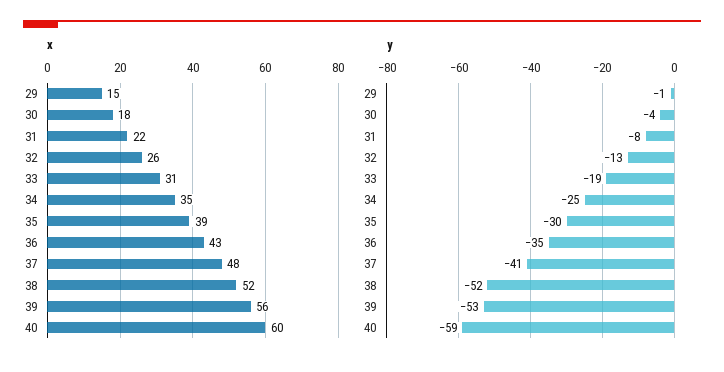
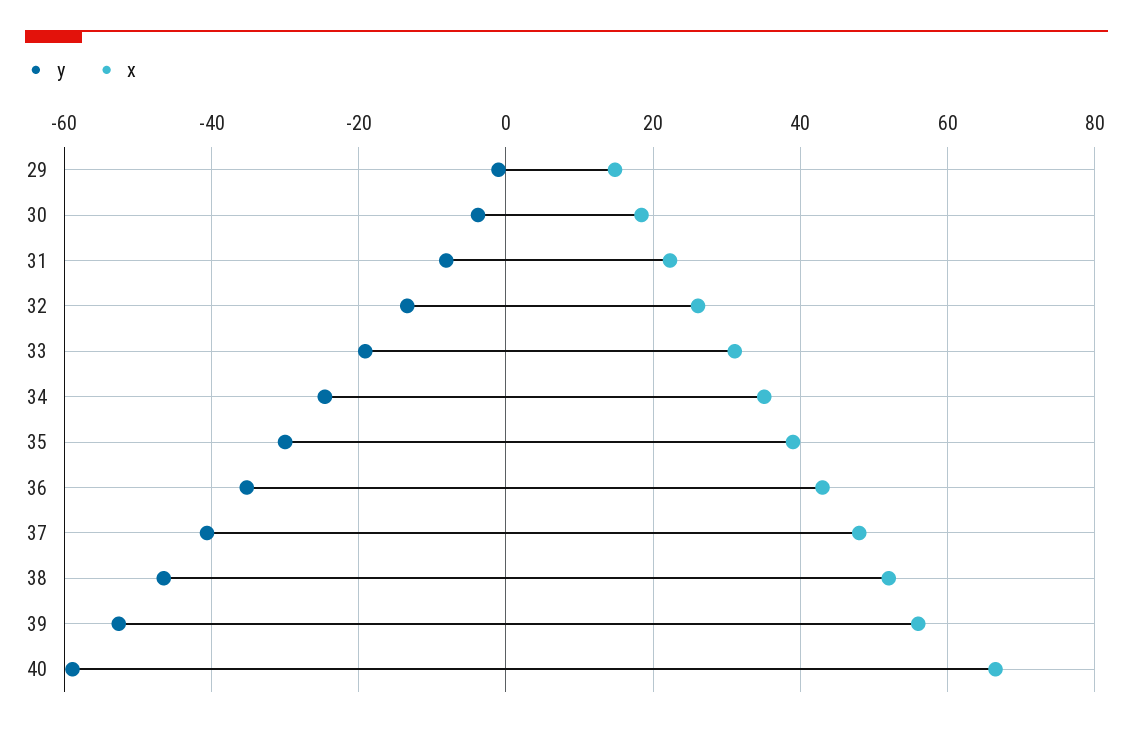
x, 40: 60 -> 66
y, 38: -52 -> -46

